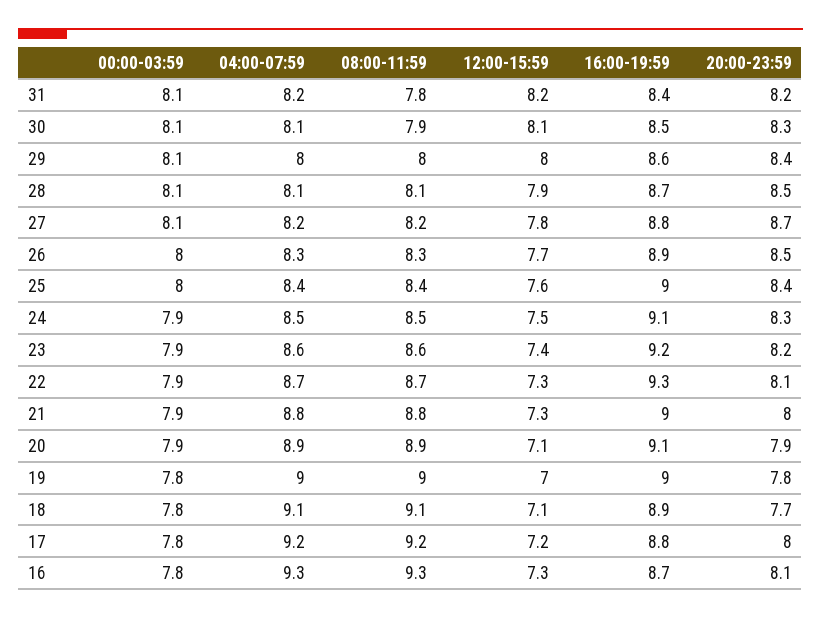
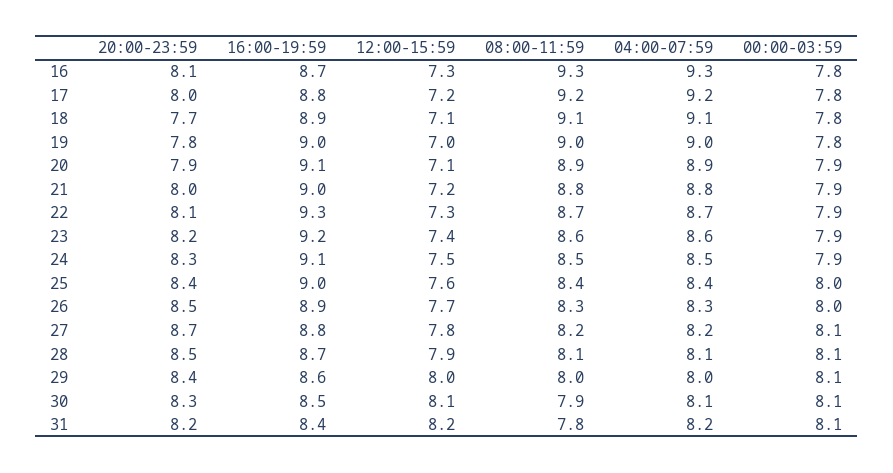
12:00-15:59, 21: 7.3 -> 7.2

